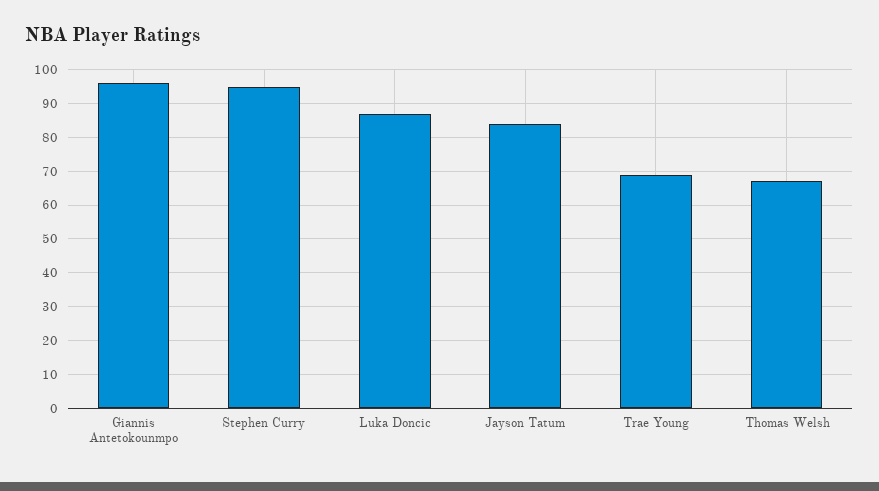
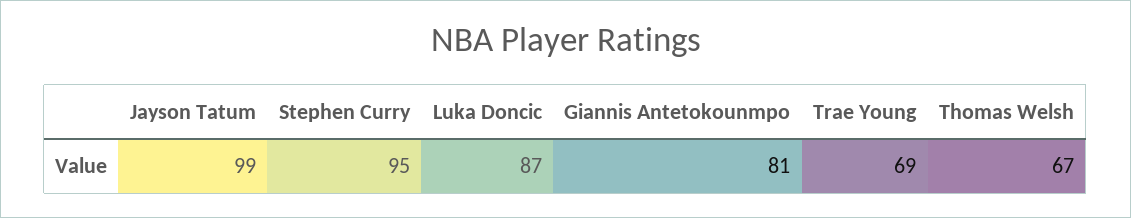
Giannis Antetokounmpo: 95 -> 81
Jayson Tatum: 85 -> 99

